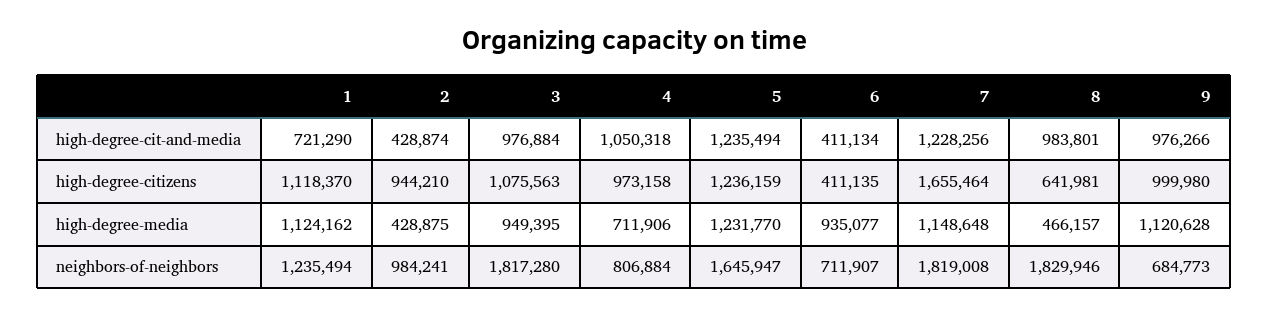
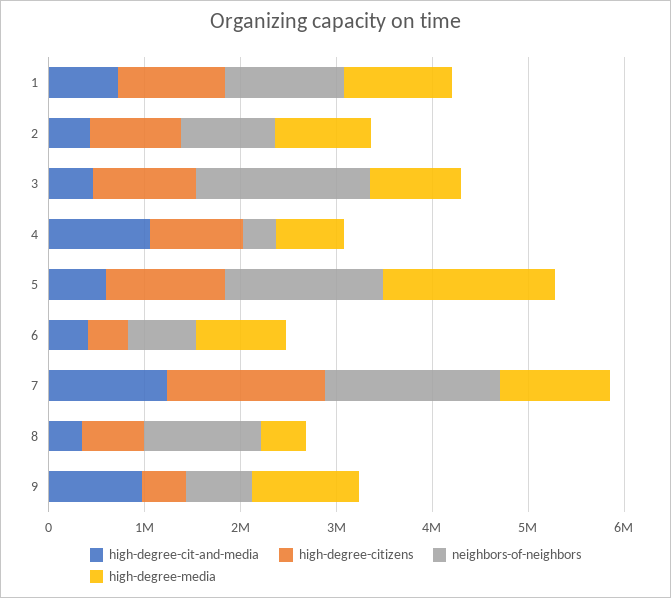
high-degree-cit-and-media, 3: 976884 -> 400000
high-degree-cit-and-media, 5: 1235494 -> 600000
high-degree-cit-and-media, 8: 983801 -> 400000
high-degree-citizens, 9: 999980 -> 400000
high-degree-media, 2: 428875 -> 1000000
high-degree-media, 5: 1231770 -> 1800000
neighbors-of-neighbors, 4: 806884 -> 400000
neighbors-of-neighbors, 8: 1829946 -> 1200000

